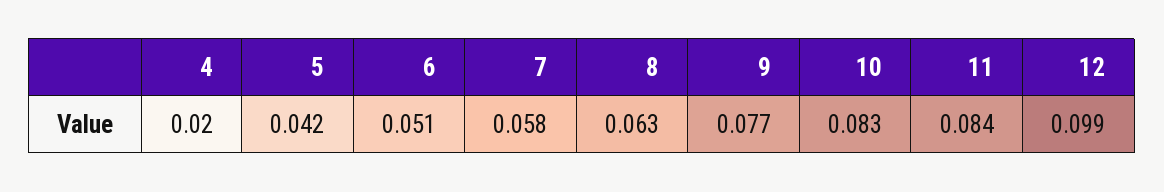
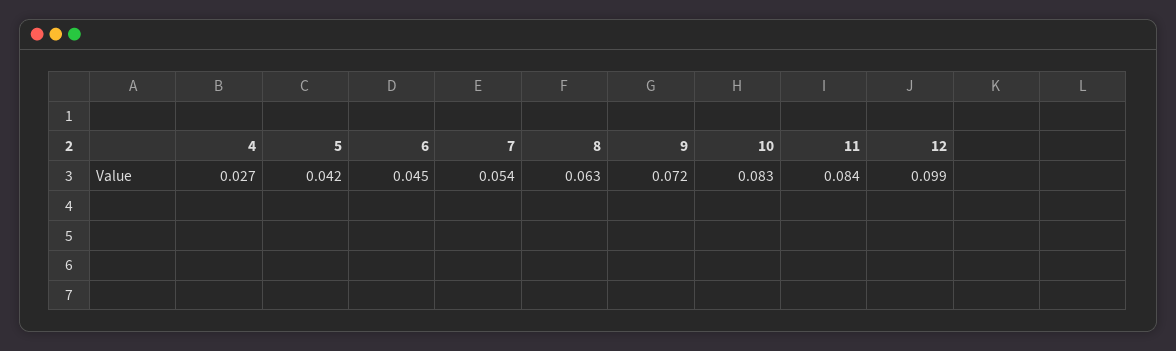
4: 0.02 -> 0.027
6: 0.051 -> 0.045
7: 0.058 -> 0.054
9: 0.077 -> 0.072

